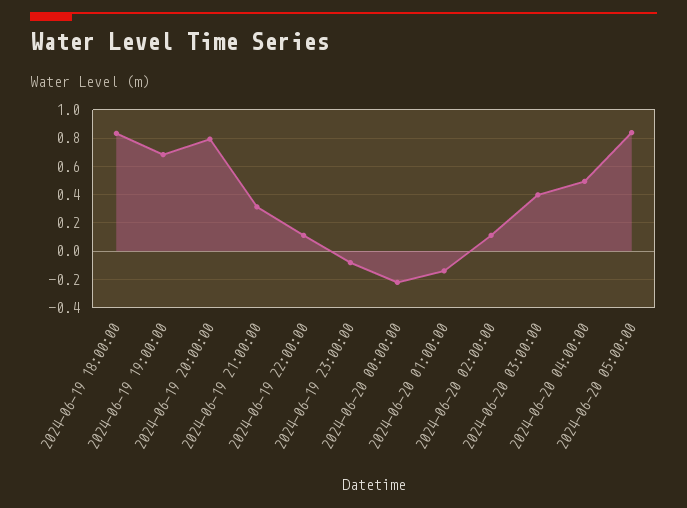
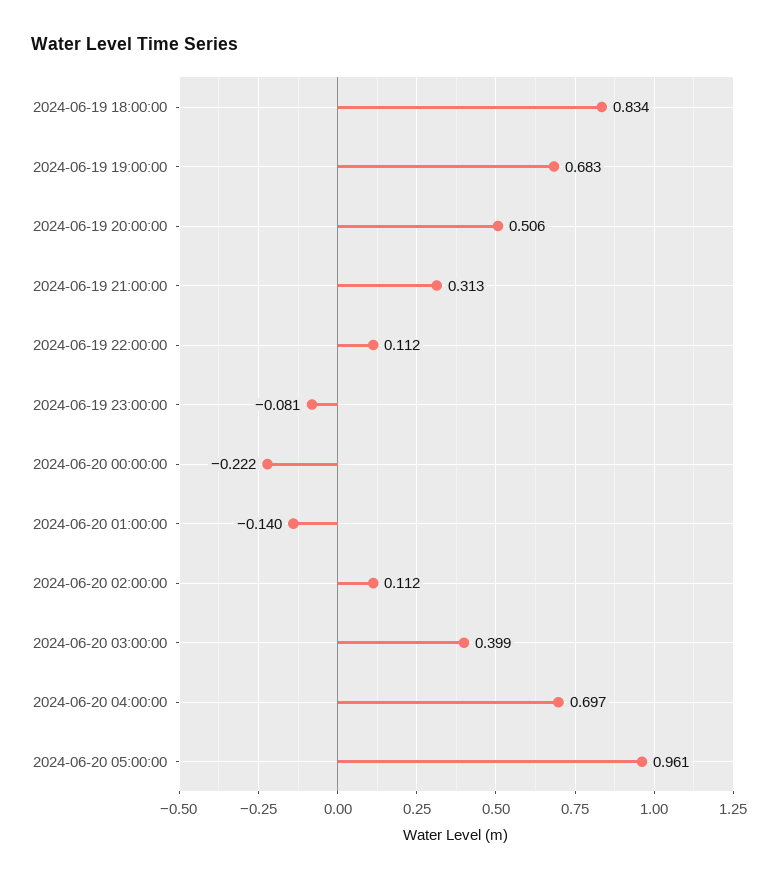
2024-06-19 20:00:00: 0.8 -> 0.506
2024-06-20 04:00:00: 0.5 -> 0.697
2024-06-20 05:00:00: 0.85 -> 0.961

